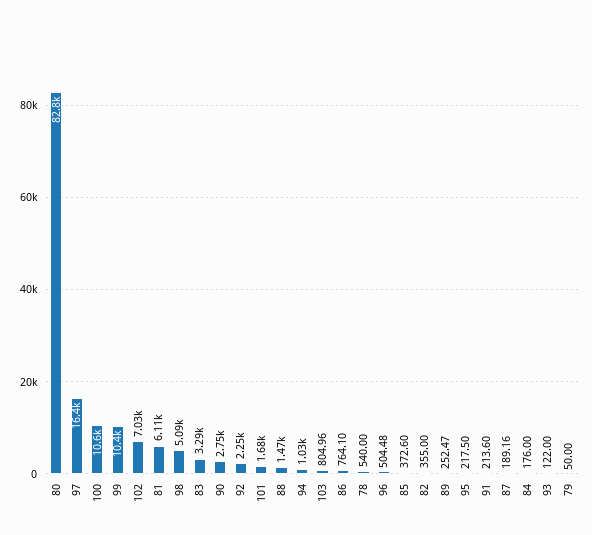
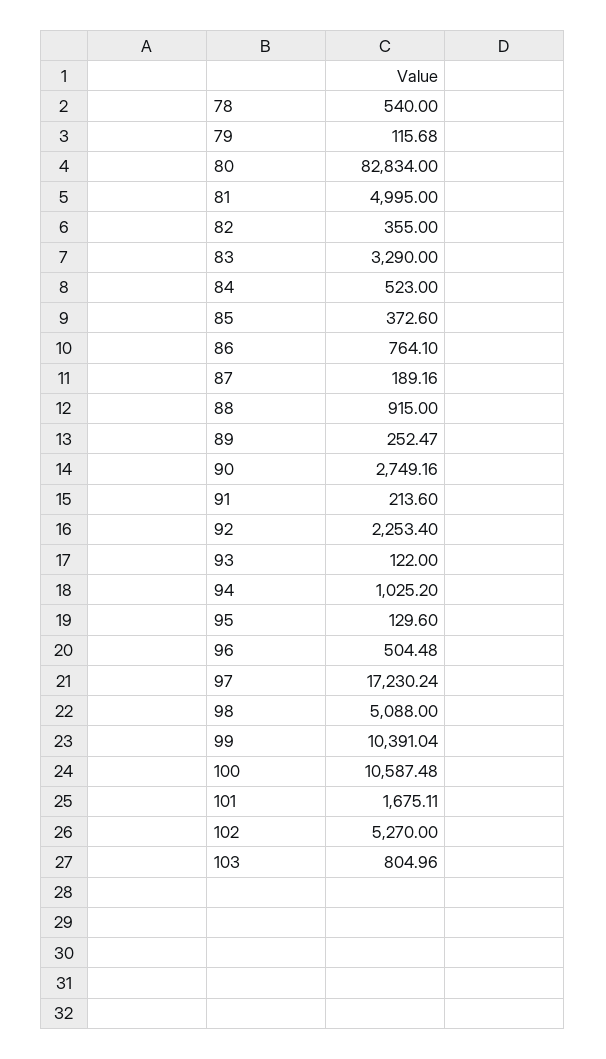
97: 16400 -> 17230.24
102: 7030 -> 5270
81: 6110 -> 4995
88: 1470 -> 915
95: 217.5 -> 129.6
84: 176 -> 523
79: 50 -> 115.68

